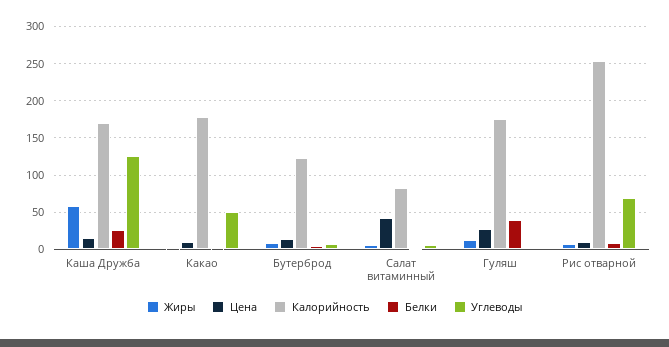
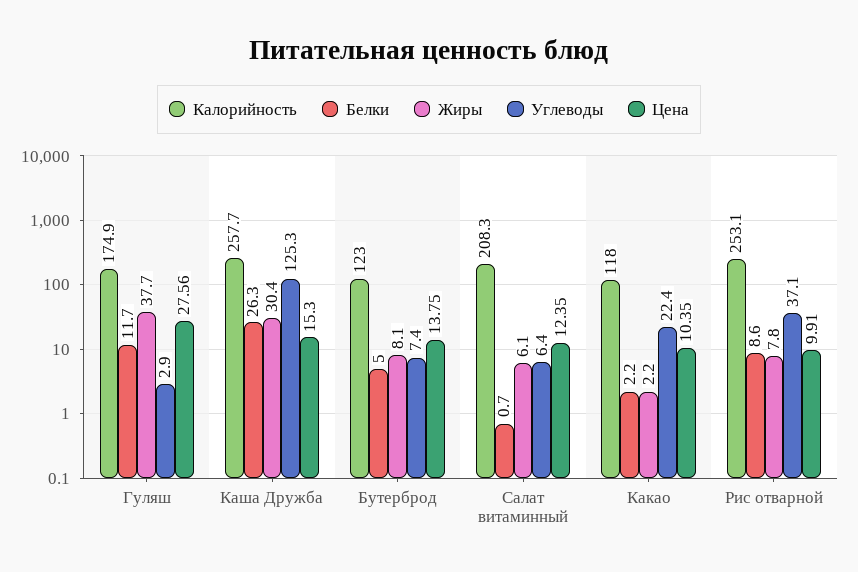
Жиры, Каша Дружба: 60 -> 30.4
Калорийность, Каша Дружба: 170 -> 257.7
Калорийность, Какао: 180 -> 118
Углеводы, Какао: 50 -> 22.4
Цена, Салат витаминный: 40 -> 12.35
Калорийность, Салат витаминный: 80 -> 208.3
Жиры, Гуляш: 10 -> 37.7
Белки, Гуляш: 40 -> 11.7
Углеводы, Рис отварной: 70 -> 37.1

